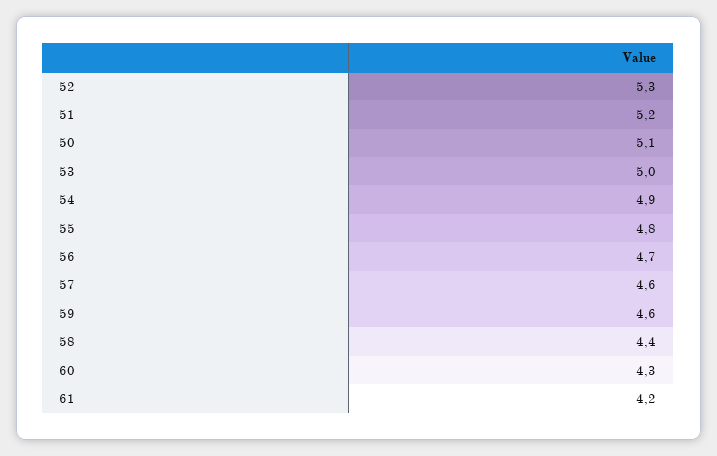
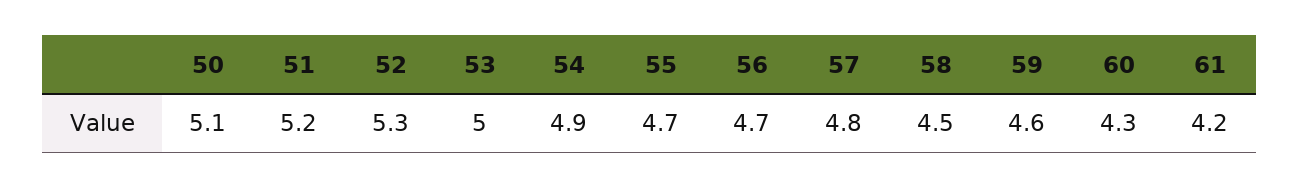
55: 4.8 -> 4.7
57: 4.6 -> 4.8
58: 4.4 -> 4.5

